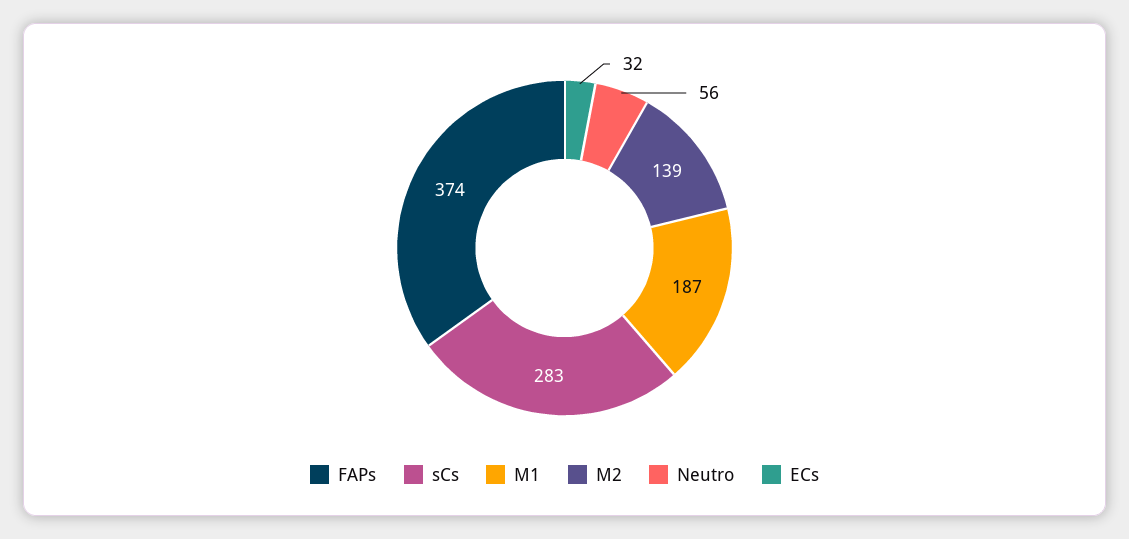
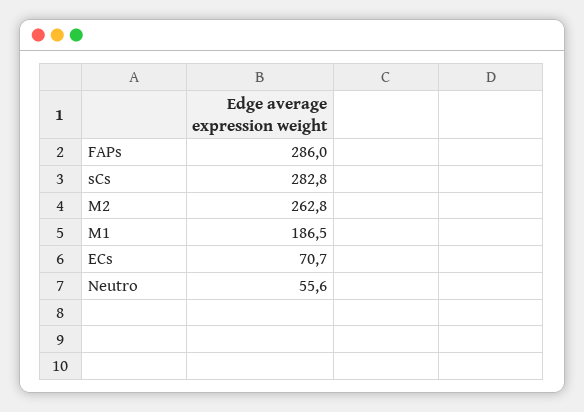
FAPs: 374 -> 286
M2: 139 -> 262.8
ECs: 32 -> 70.7

